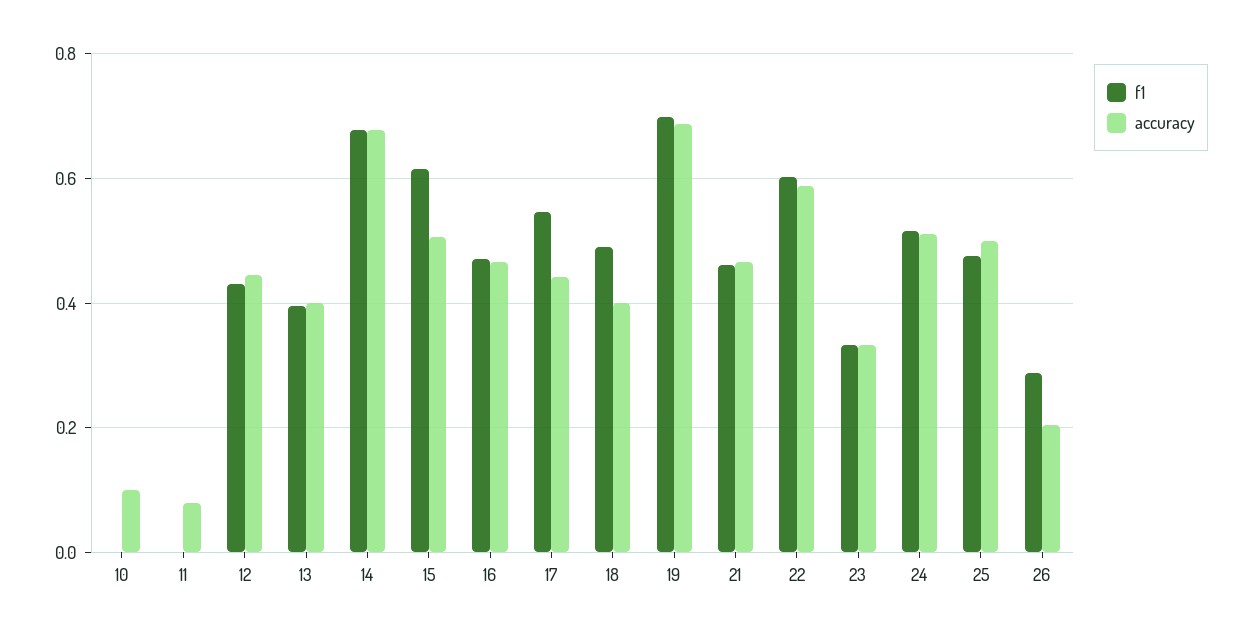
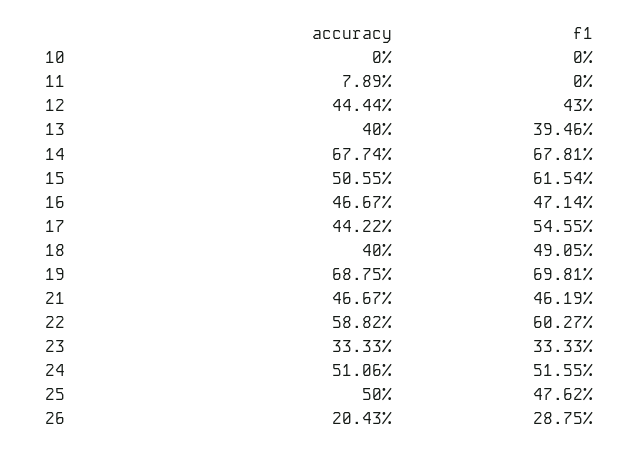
accuracy, 10: 0.1 -> 0

